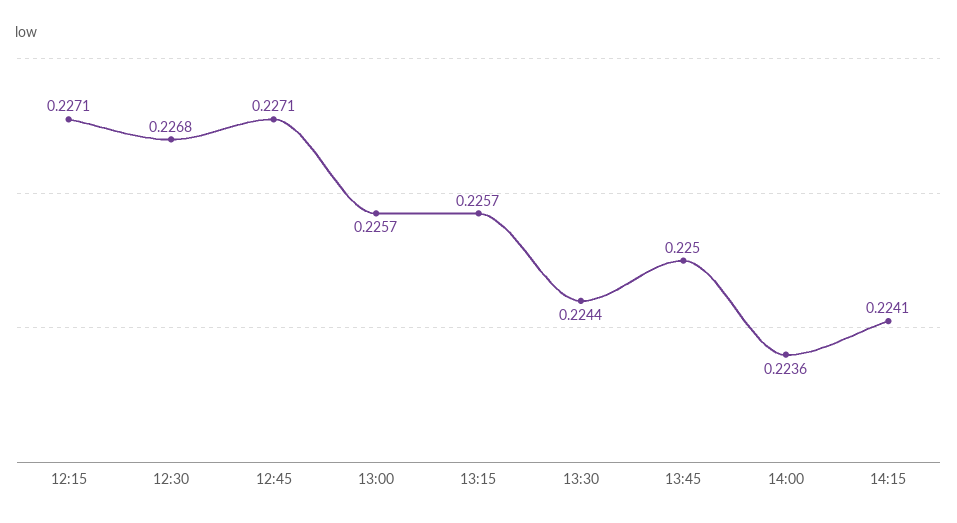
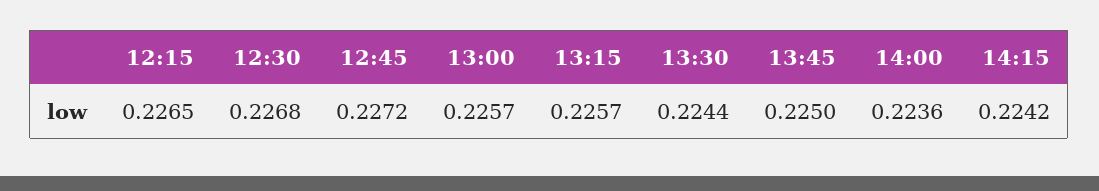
12:15: 0.2271 -> 0.2265
12:45: 0.2271 -> 0.2272
14:15: 0.2241 -> 0.2242

